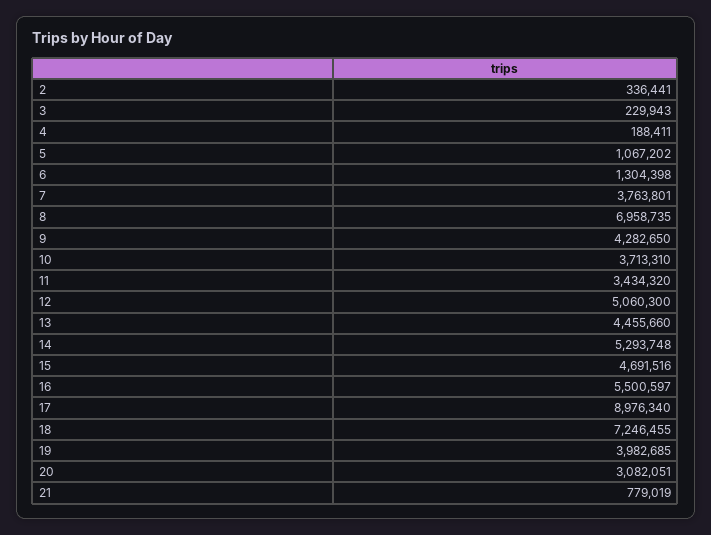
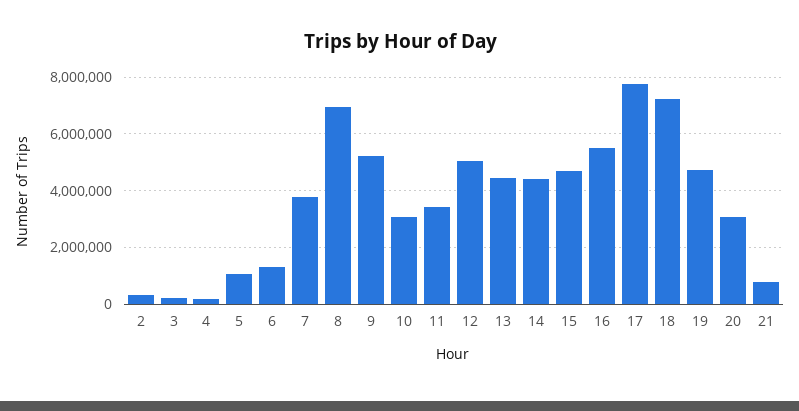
9: 4282650 -> 5250000
10: 3713310 -> 3000000
14: 5293748 -> 4500000
17: 8976340 -> 7750000
19: 3982685 -> 4750000

